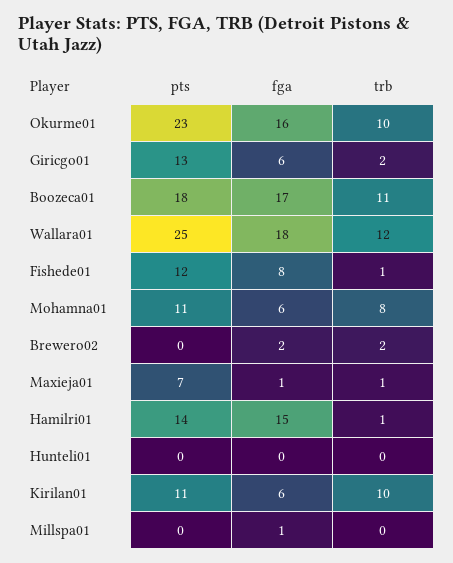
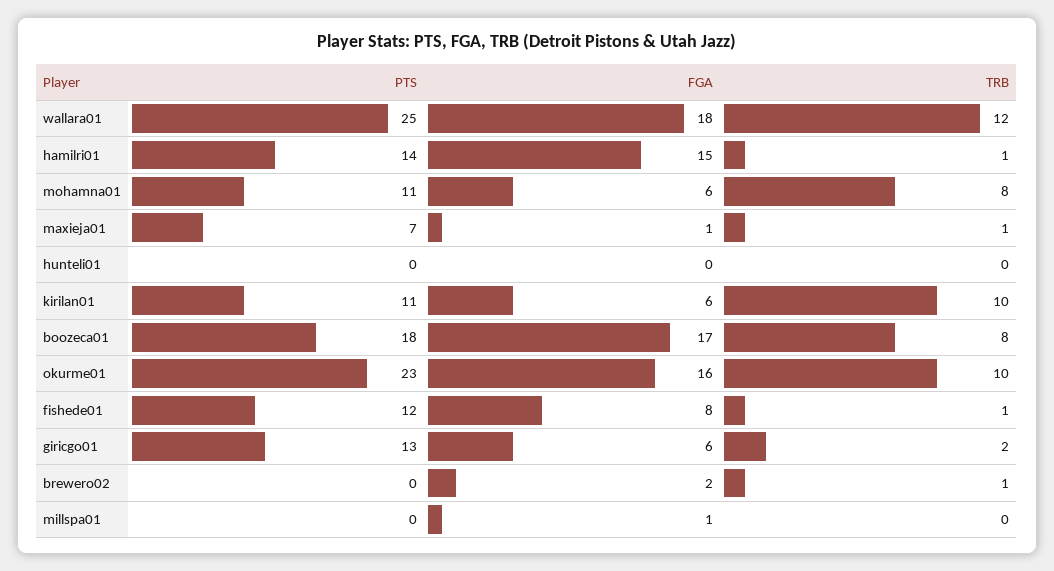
trb, Boozeca01: 11 -> 8
trb, Brewero02: 2 -> 1

